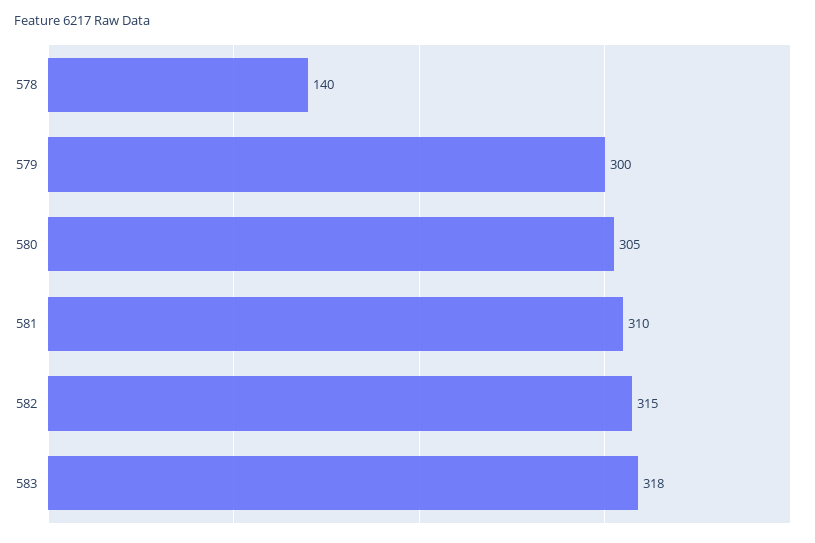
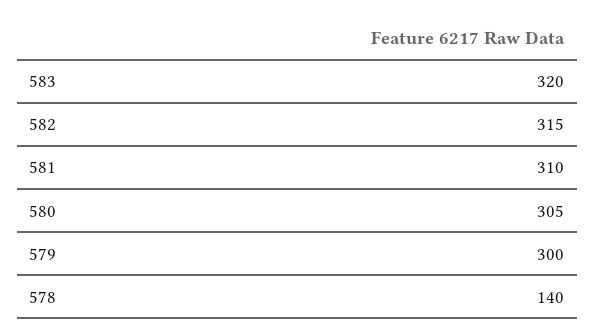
583: 318 -> 320

